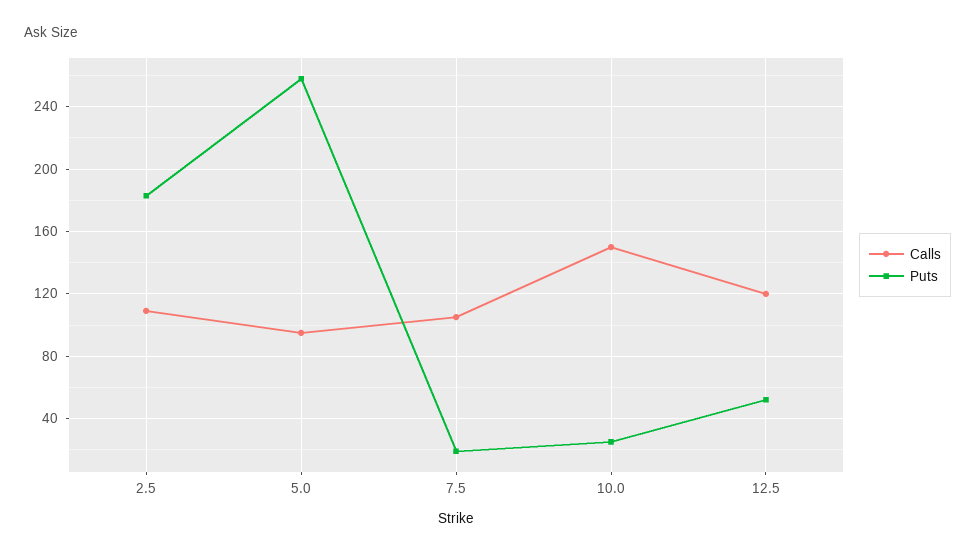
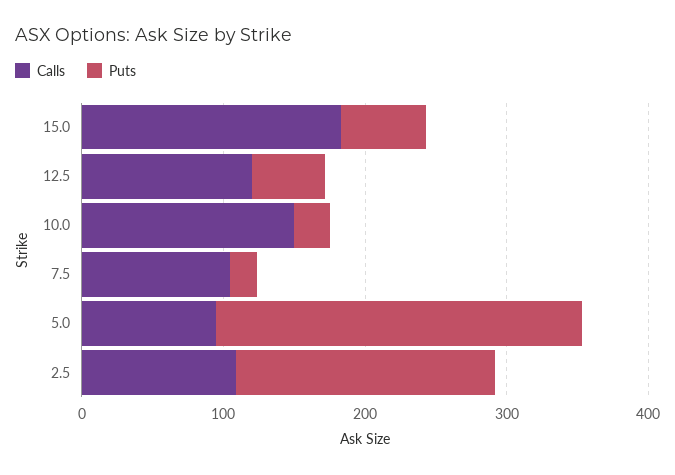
Calls, 15.0: none -> 180
Puts, 15.0: none -> 60

